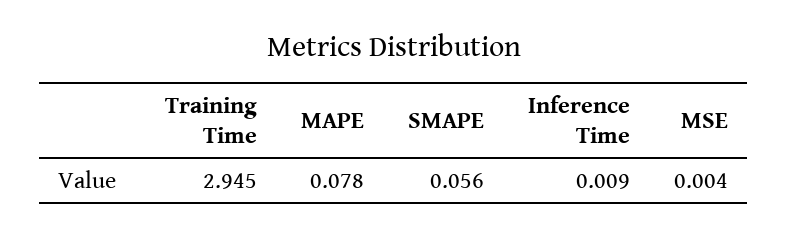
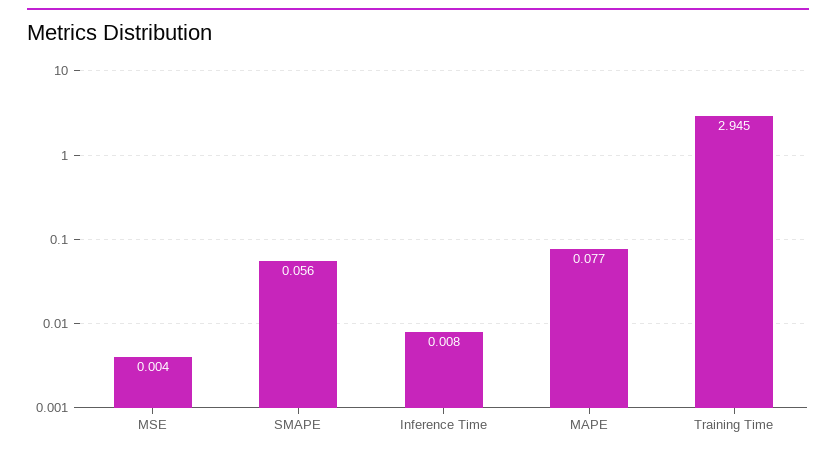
MAPE: 0.078 -> 0.077
Inference Time: 0.009 -> 0.008

